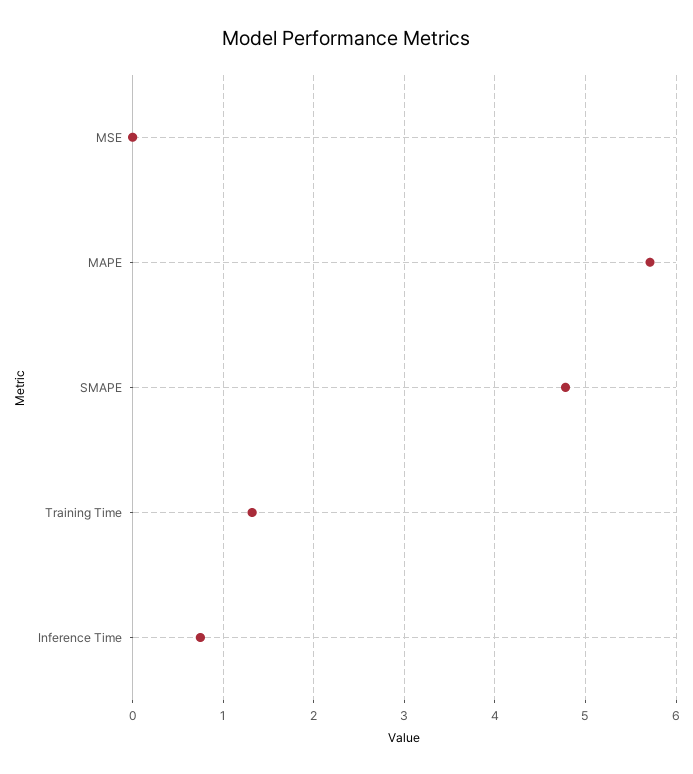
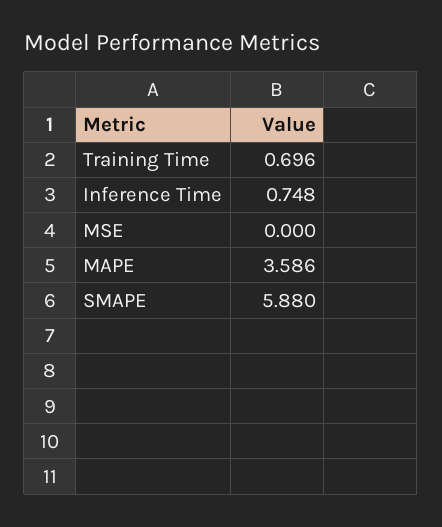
MAPE: 5.7 -> 3.586
SMAPE: 4.8 -> 5.88
Training Time: 1.3 -> 0.696

